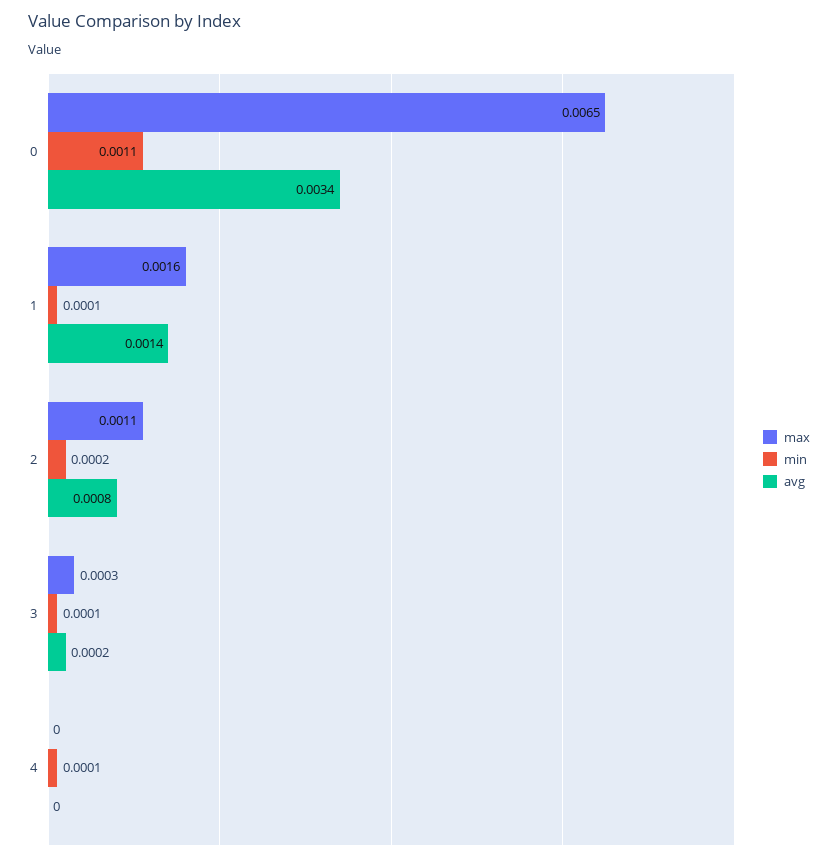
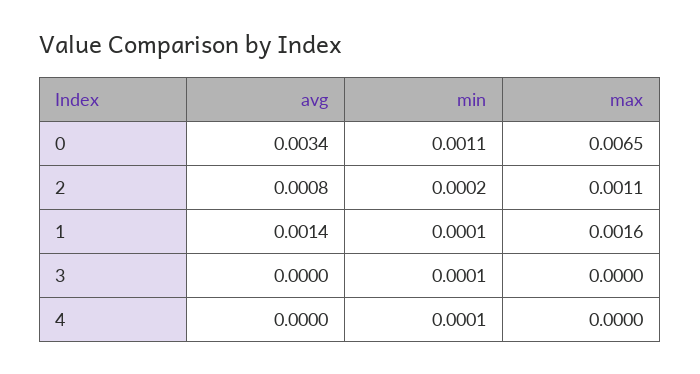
max, 3: 0.0003 -> 0
avg, 3: 0.0002 -> 0

